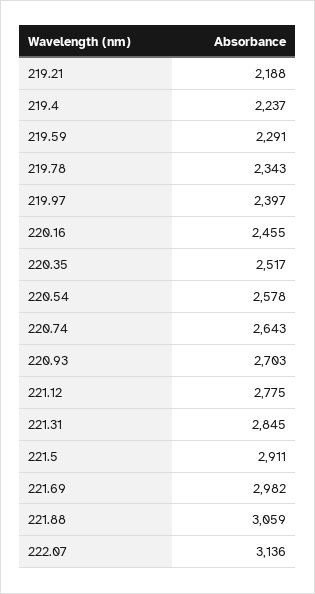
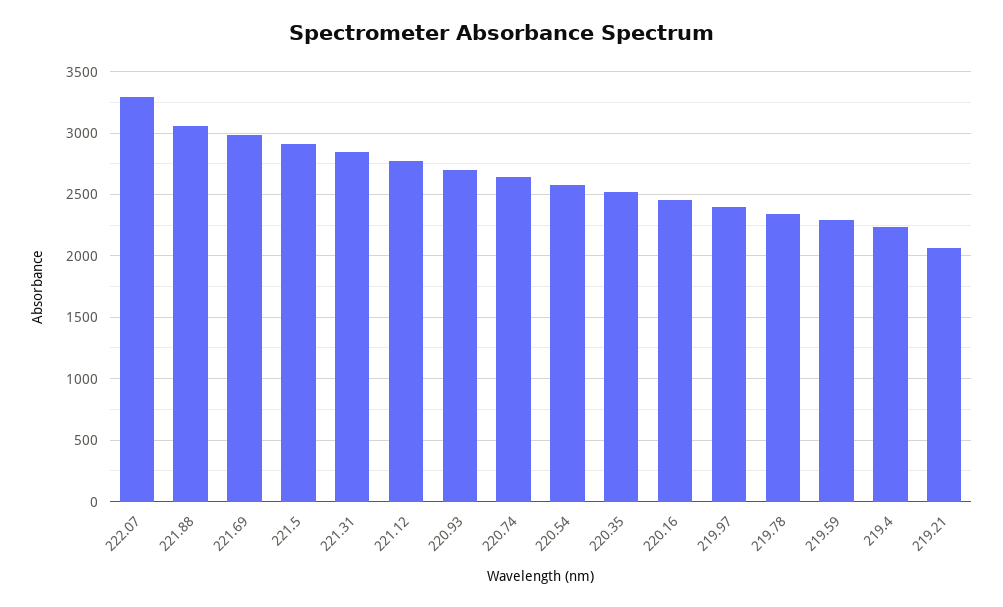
219.21: 2188 -> 2050
222.07: 3136 -> 3300

